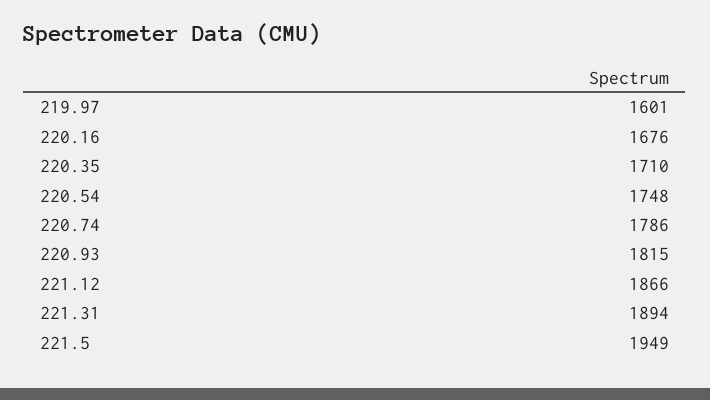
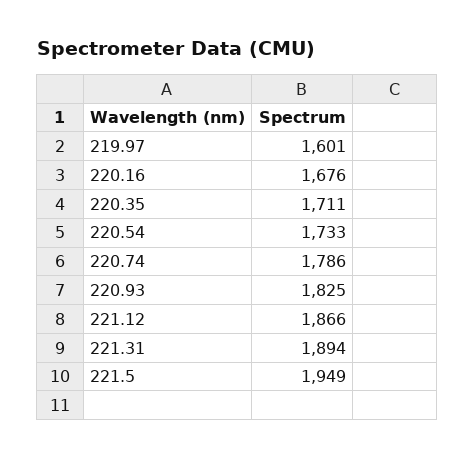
220.35: 1710 -> 1711
220.54: 1748 -> 1733
220.93: 1815 -> 1825

